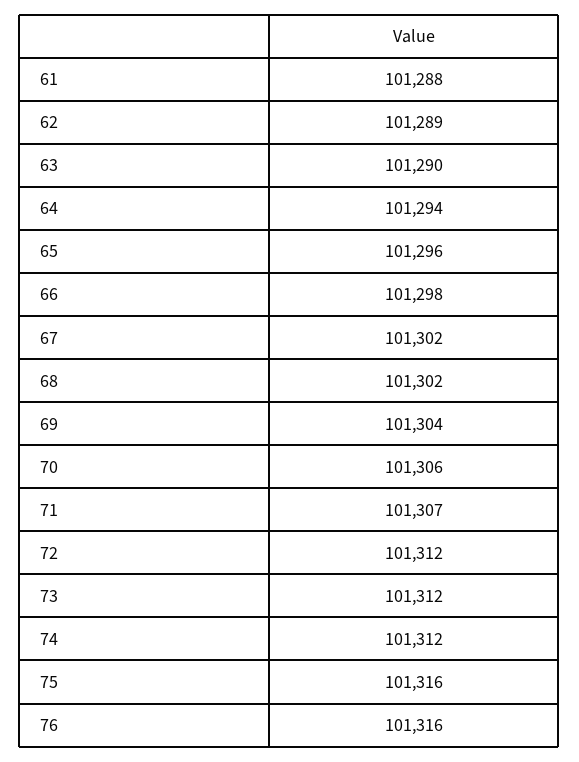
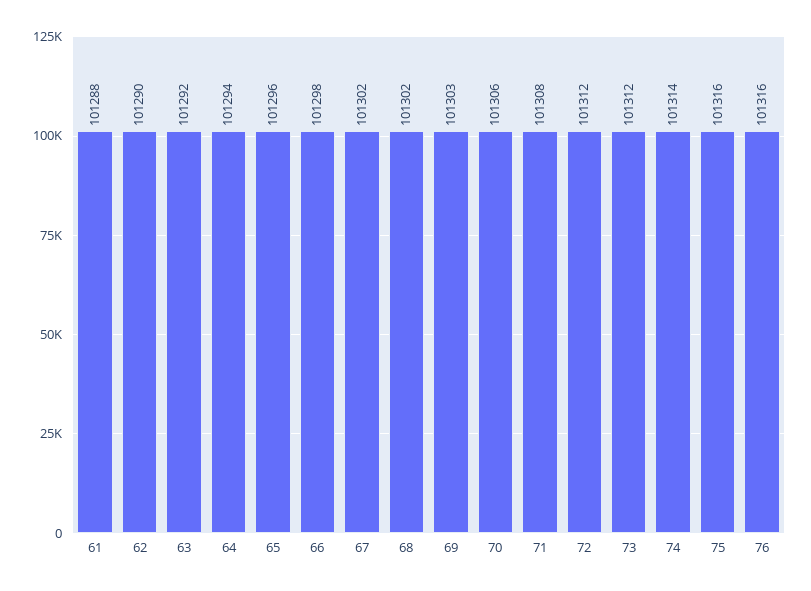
62: 101289 -> 101290
63: 101290 -> 101292
69: 101304 -> 101303
71: 101307 -> 101308
74: 101312 -> 101314

